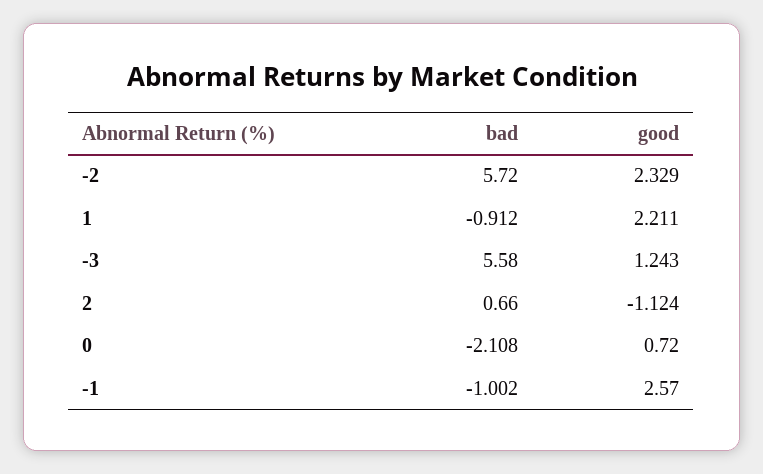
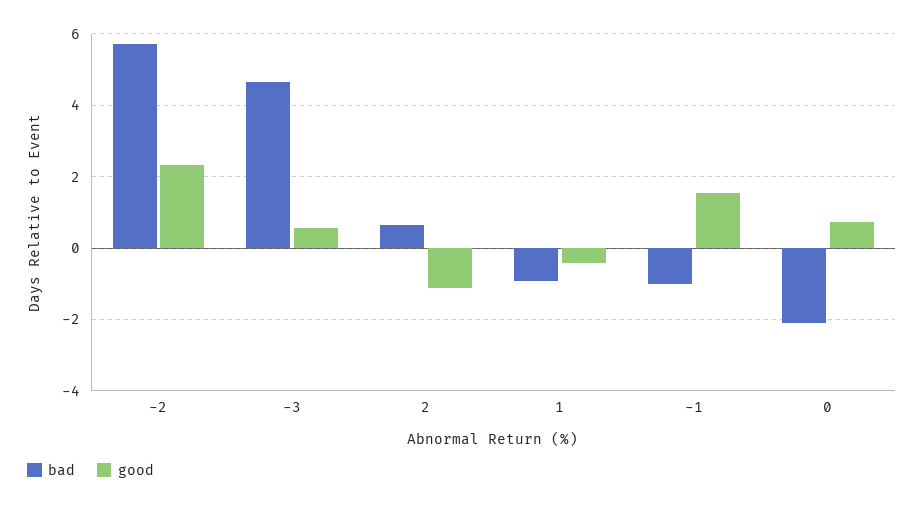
good, 1: 2.211 -> -0.4
bad, -3: 5.58 -> 4.6
good, -3: 1.243 -> 0.6
good, -1: 2.57 -> 1.6

